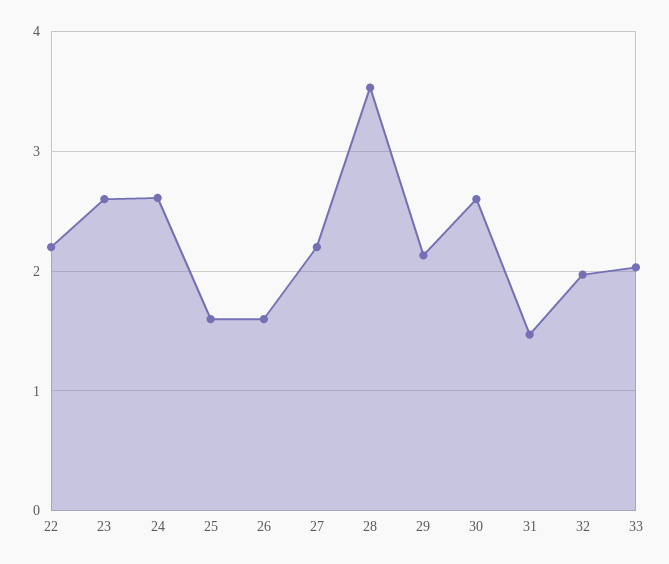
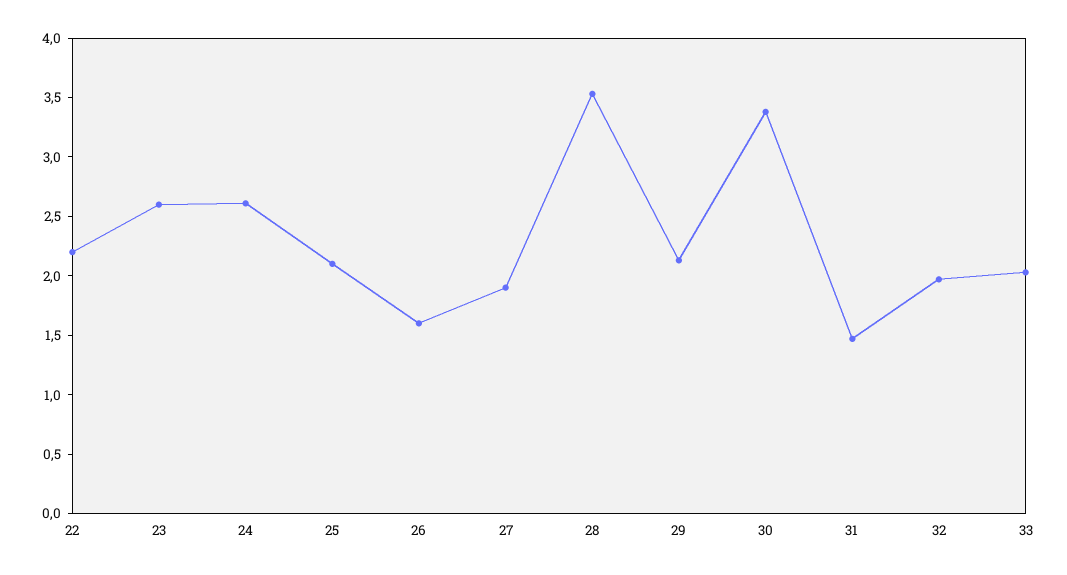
25: 1.6 -> 2.1
27: 2.2 -> 1.9
30: 2.6 -> 3.4

